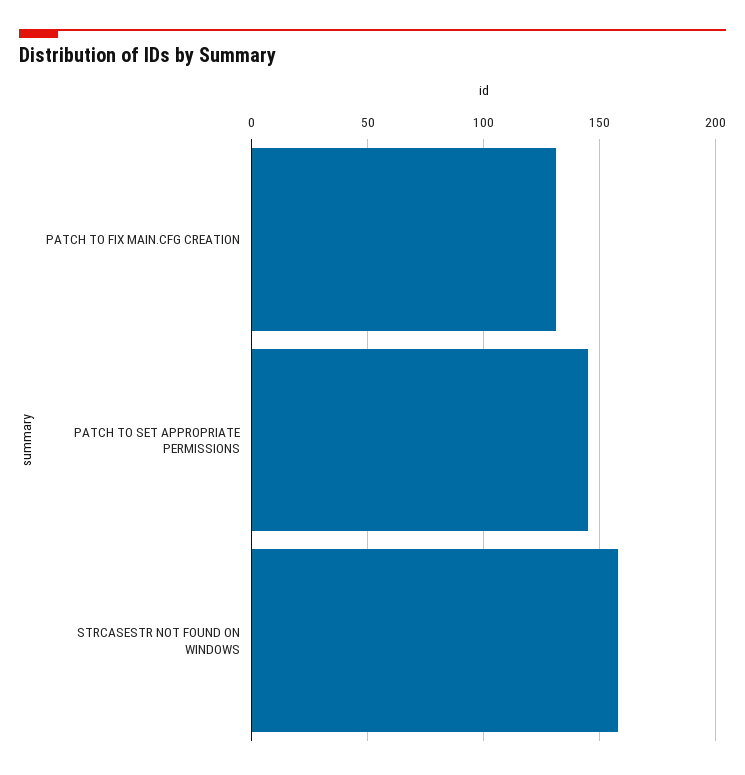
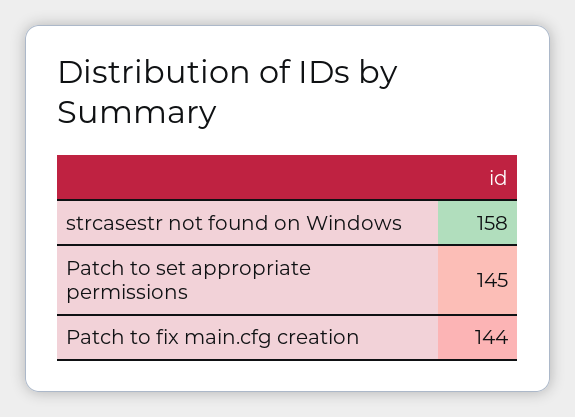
PATCH TO FIX MAIN.CFG CREATION: 130 -> 144

